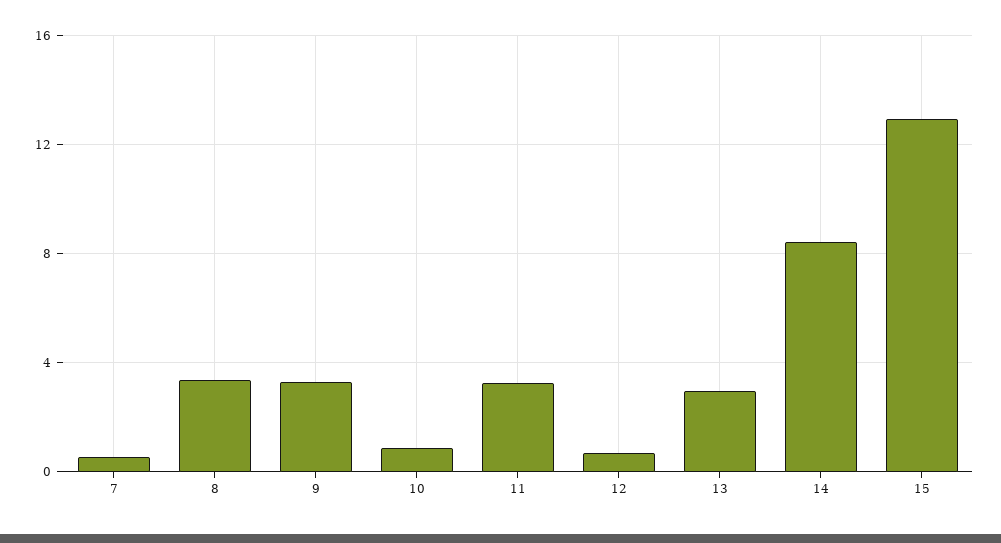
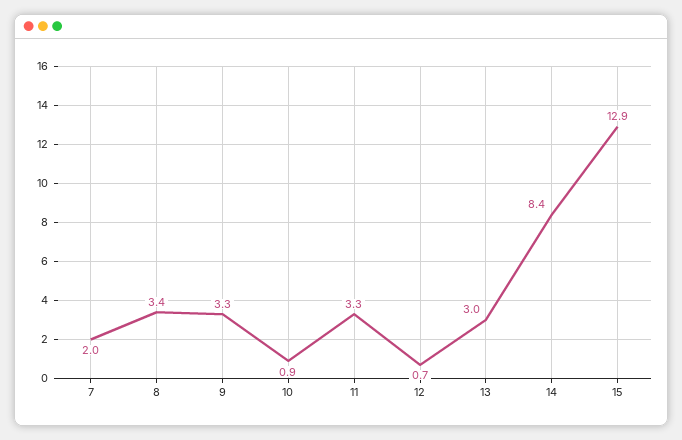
7: 0.5 -> 2

